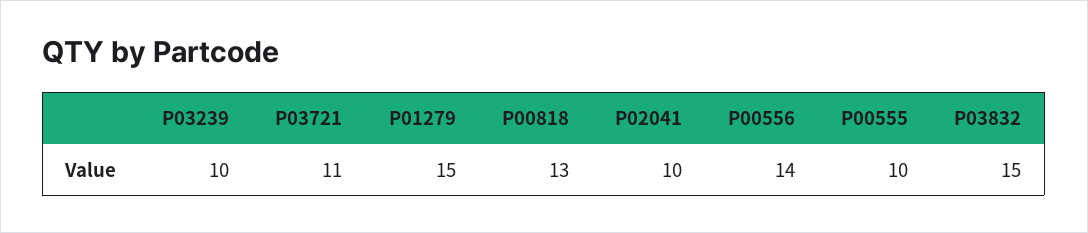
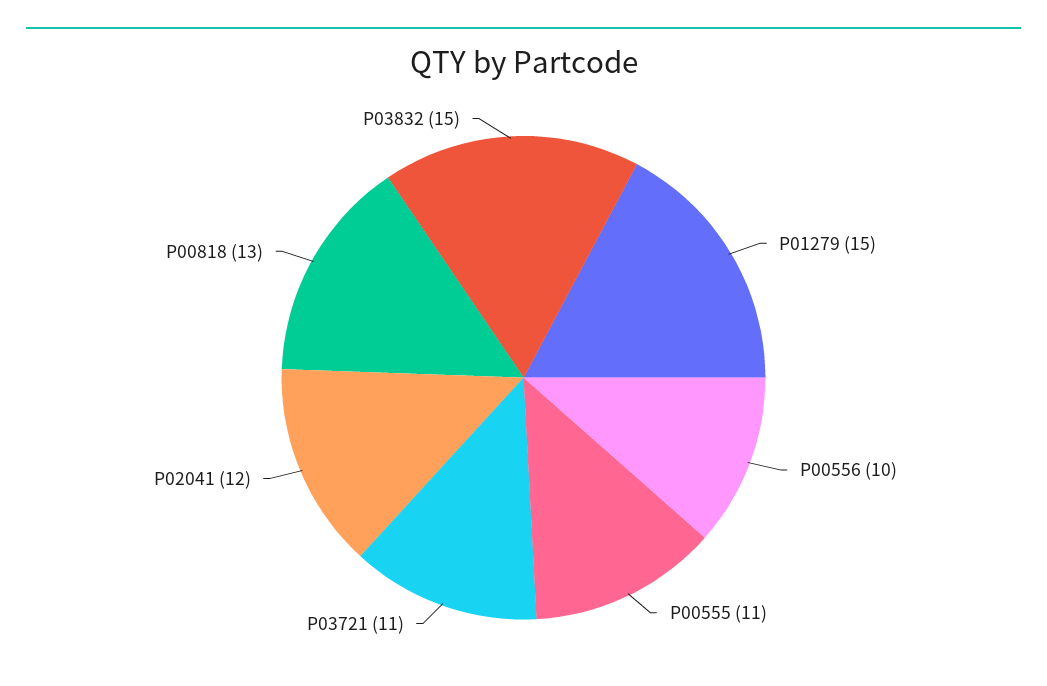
P03239: 10 -> none
P02041: 10 -> 12
P00556: 14 -> 10
P00555: 10 -> 11

